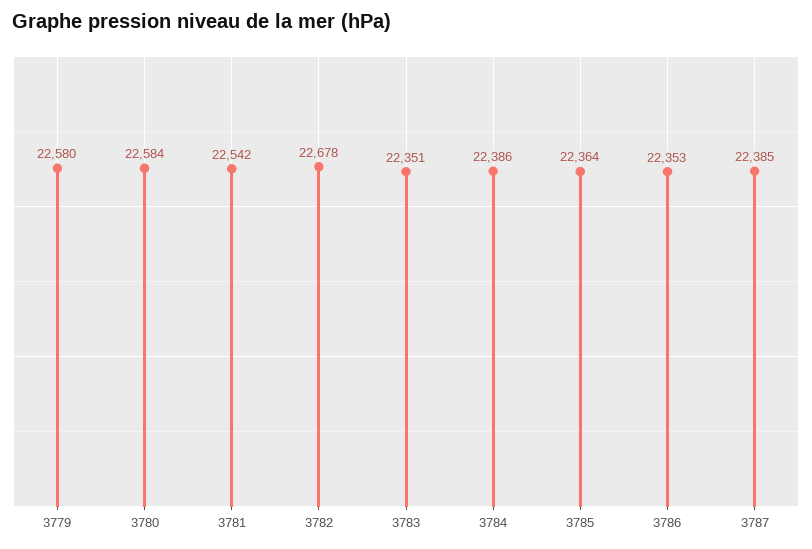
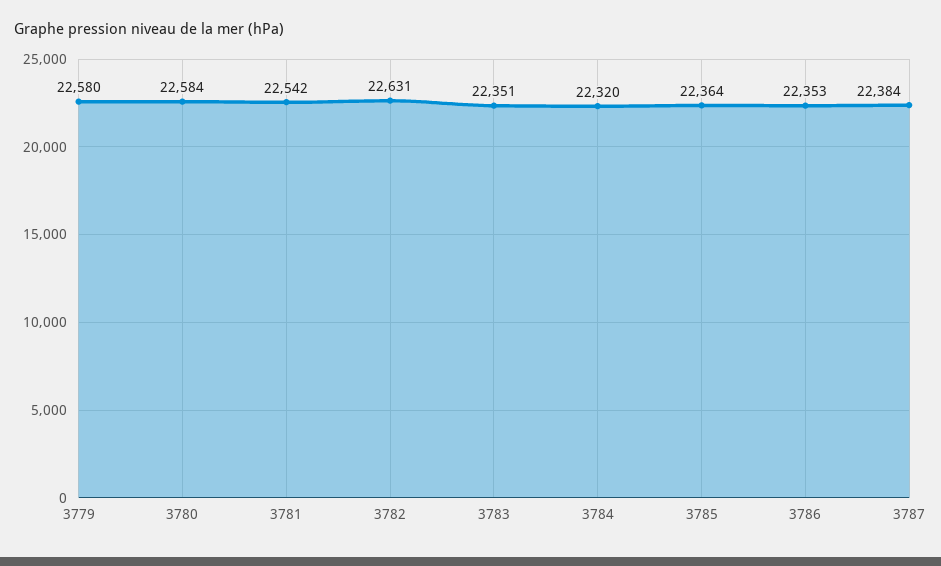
3782: 22678 -> 22631
3784: 22386 -> 22320
3787: 22385 -> 22384

